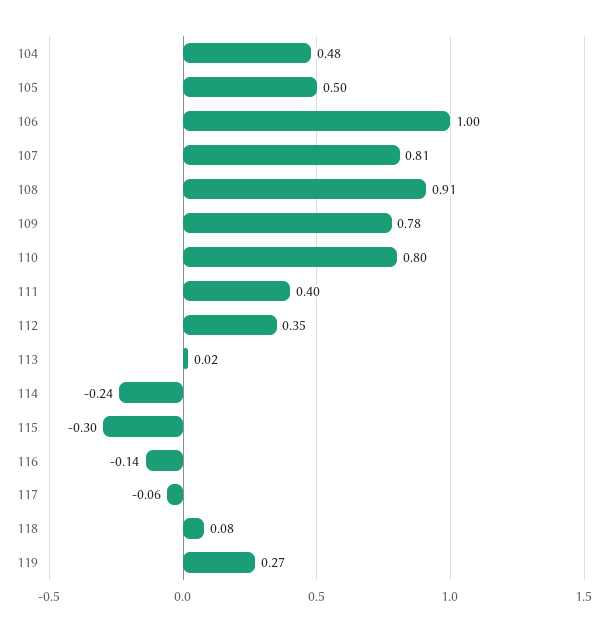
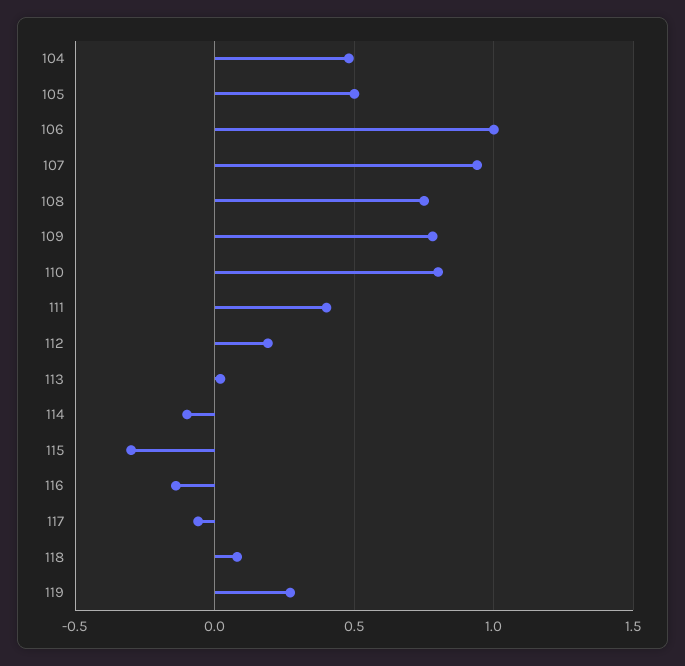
107: 0.81 -> 0.95
108: 0.91 -> 0.75
112: 0.35 -> 0.2
114: -0.24 -> -0.1

